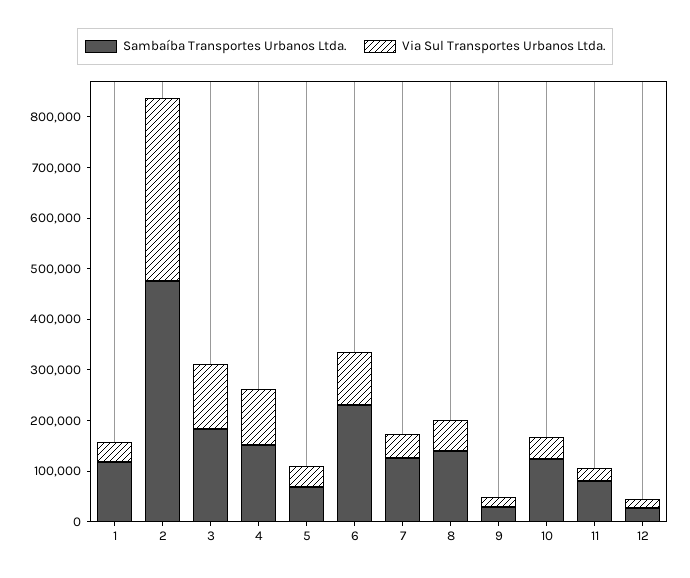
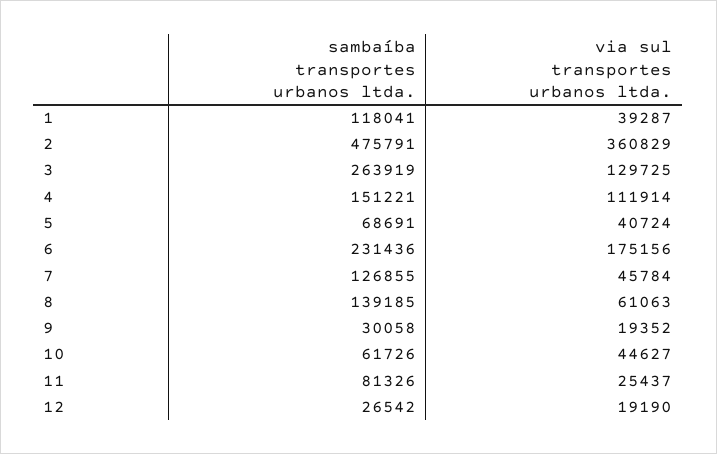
Sambaíba Transportes Urbanos Ltda., 3: 180000 -> 263919
Via Sul Transportes Urbanos Ltda., 6: 100000 -> 175156
Sambaíba Transportes Urbanos Ltda., 10: 120000 -> 61726

